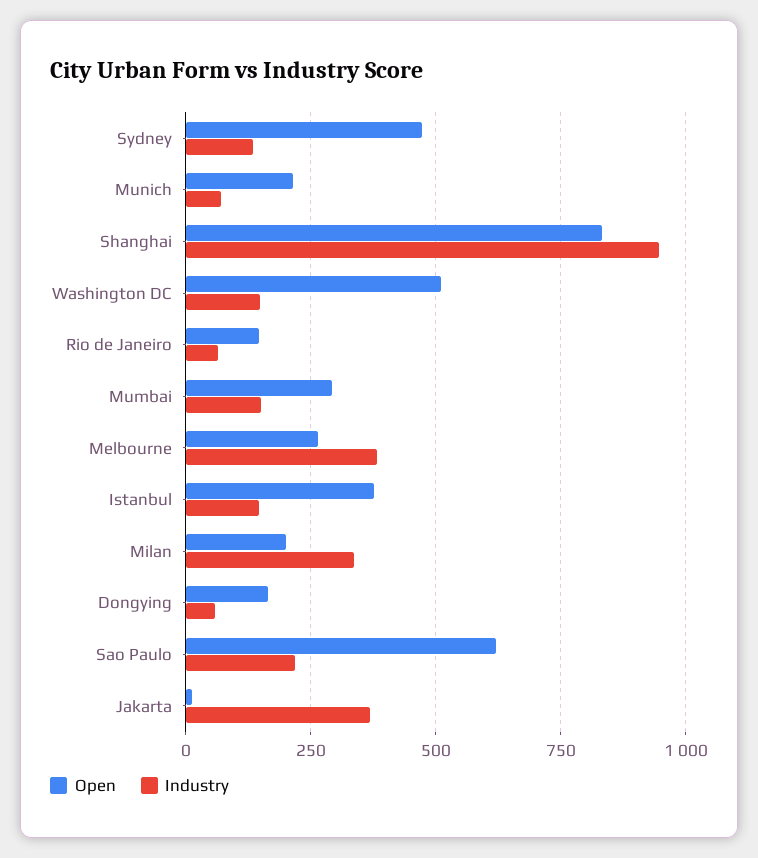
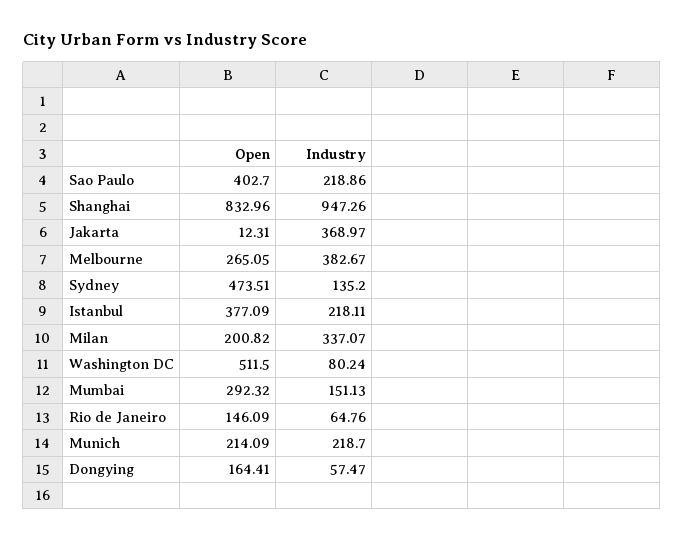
Industry, Munich: 75 -> 218.7
Industry, Washington DC: 150 -> 80.24
Industry, Istanbul: 150 -> 218.11
Open, Sao Paulo: 625 -> 402.7

